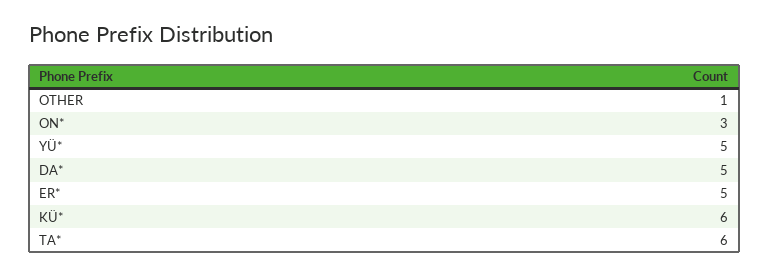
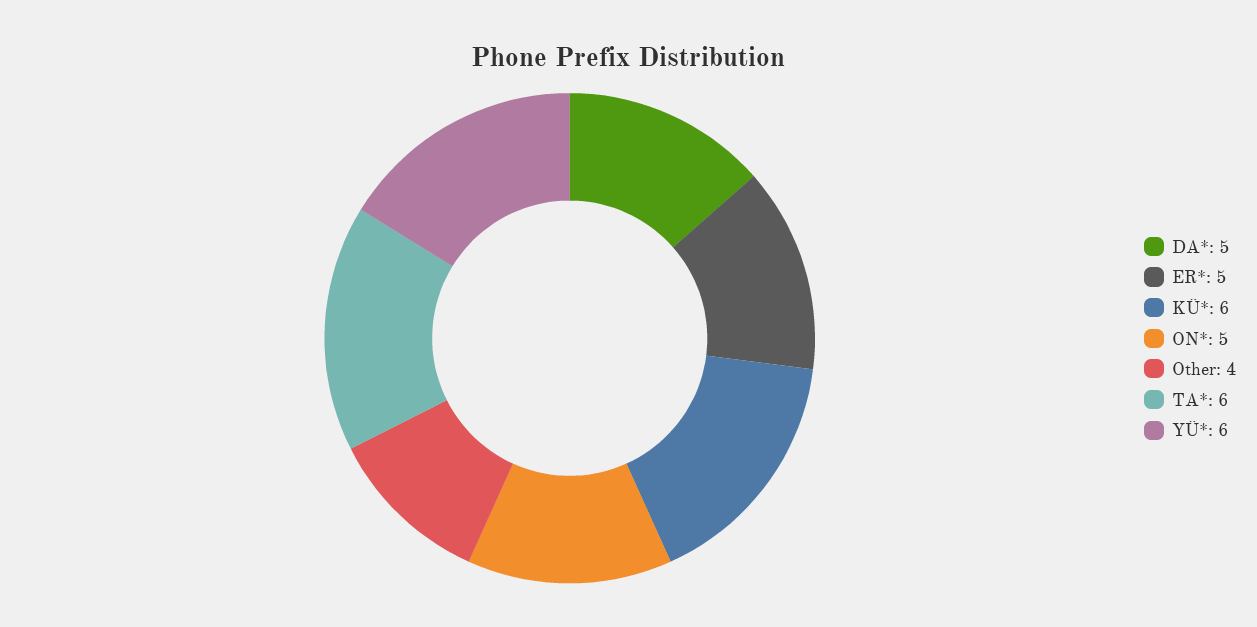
OTHER: 1 -> 4
ON*: 3 -> 5
YÜ*: 5 -> 6

